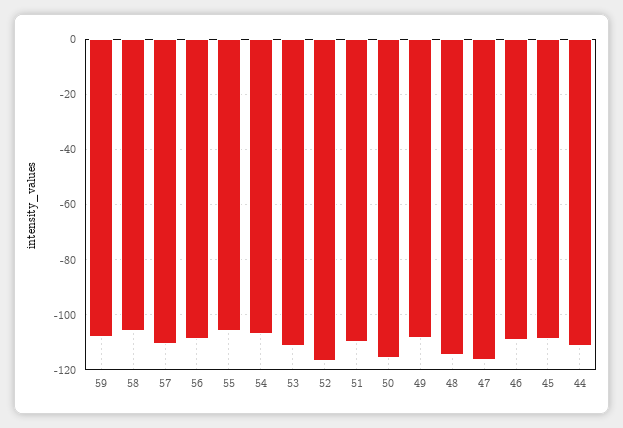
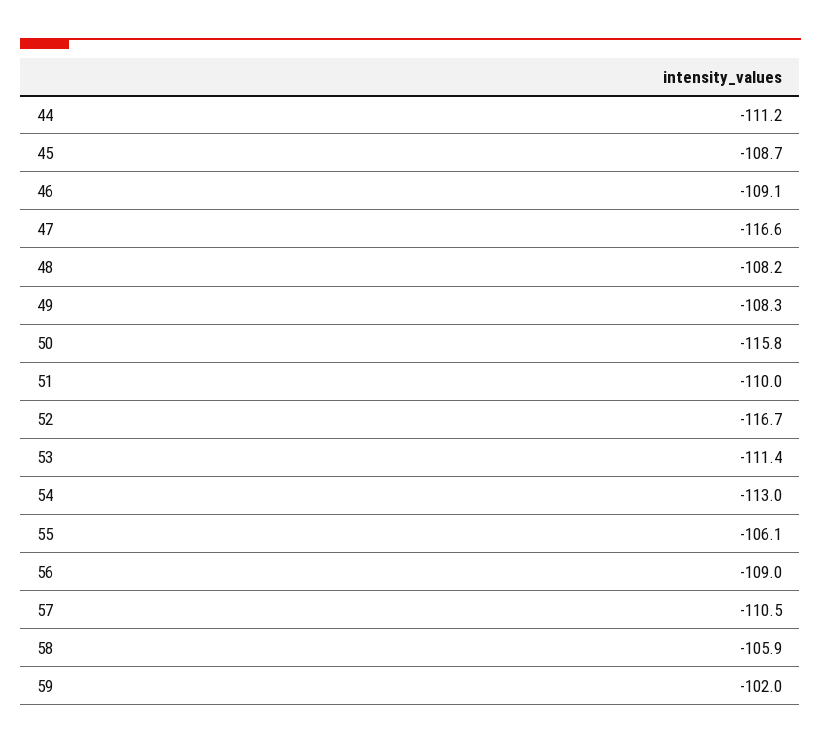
59: -107.5 -> -102
54: -107.5 -> -113
48: -115 -> -108.2

